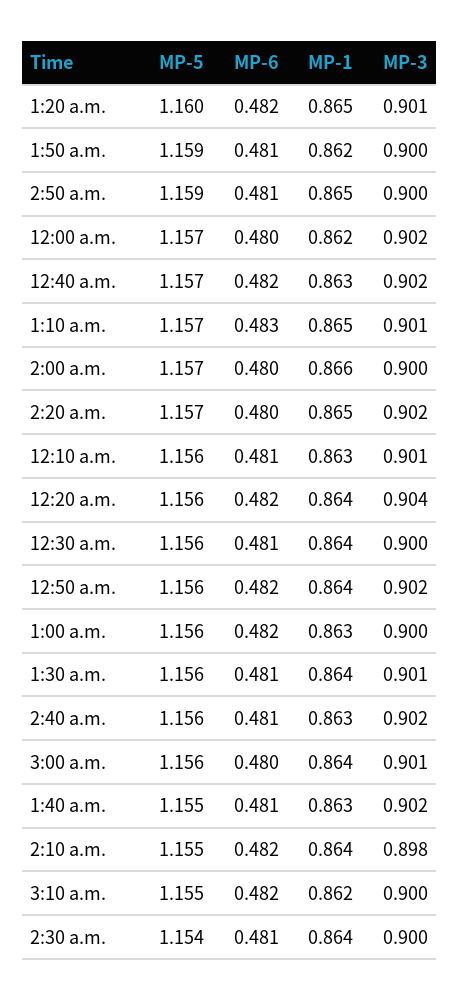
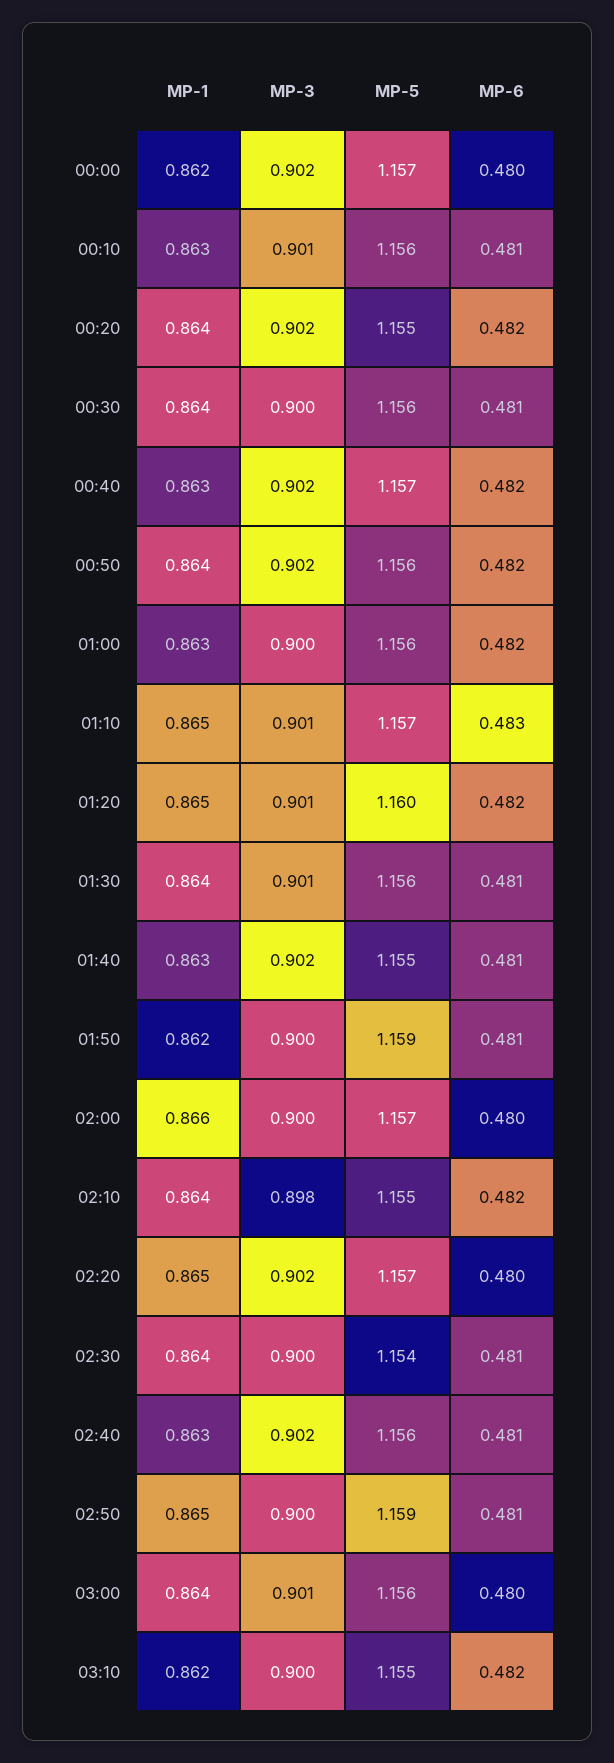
MP-5, 12:20 a.m.: 1.156 -> 1.155
MP-3, 12:20 a.m.: 0.904 -> 0.902

